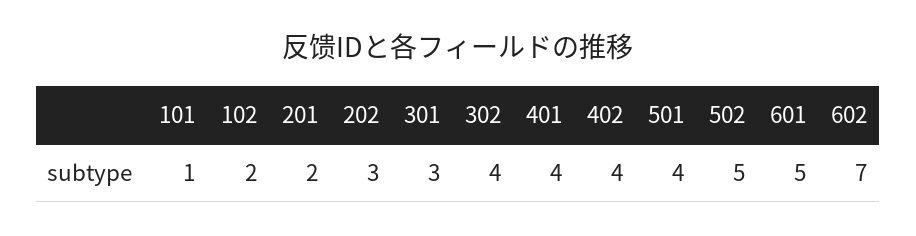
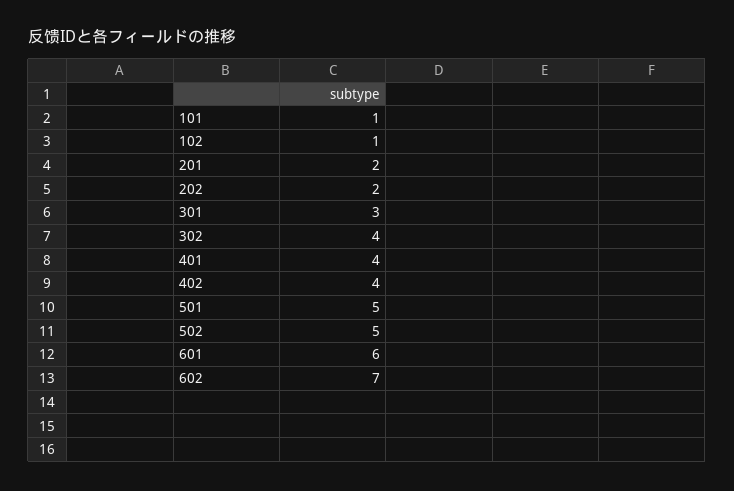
102: 2 -> 1
202: 3 -> 2
501: 4 -> 5
601: 5 -> 6

